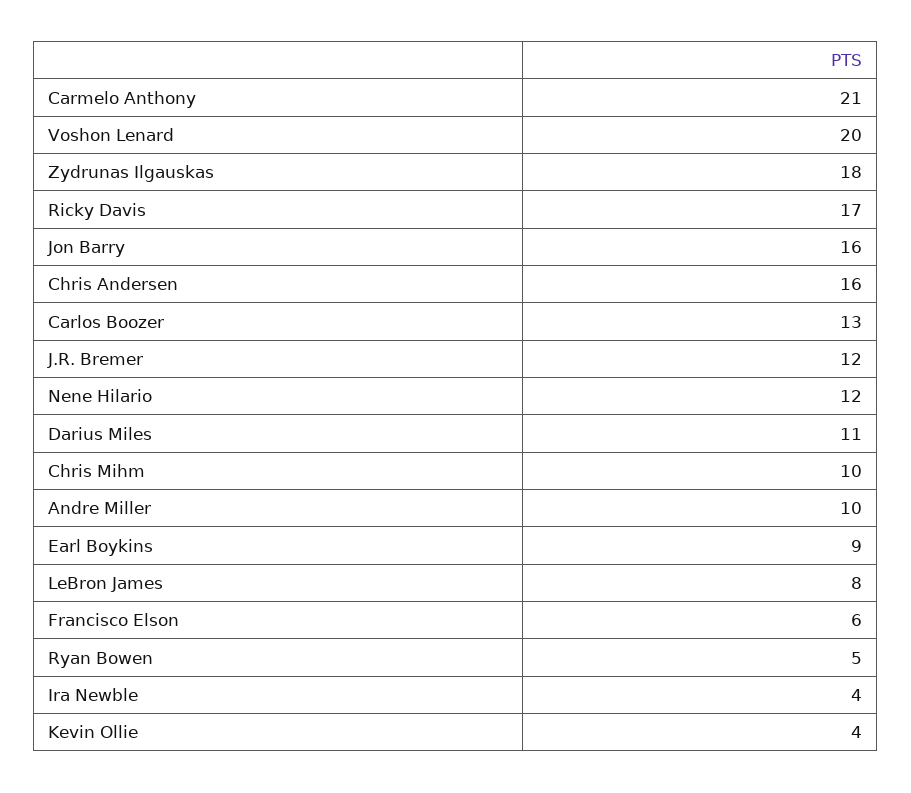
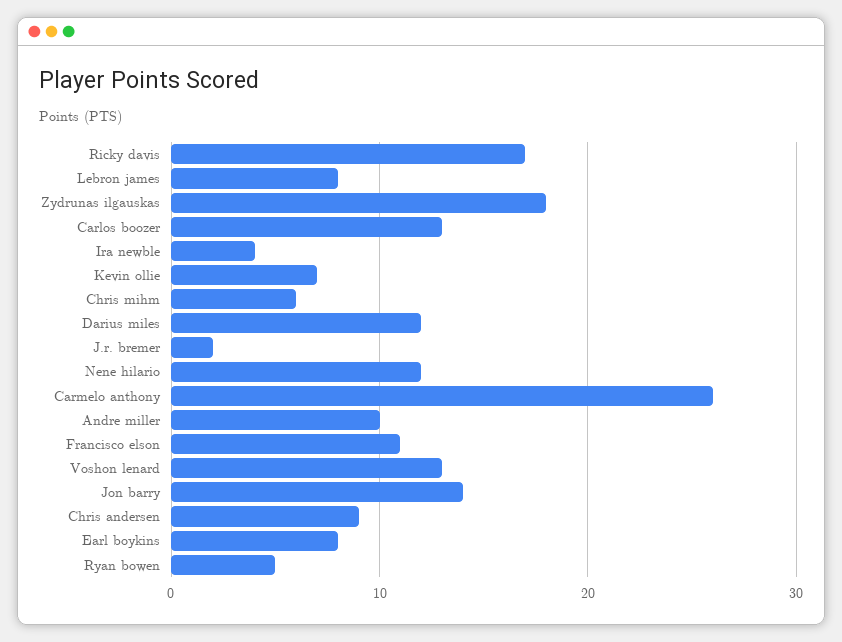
Carmelo Anthony: 21 -> 26
Voshon Lenard: 20 -> 13
Jon Barry: 16 -> 14
Chris Andersen: 16 -> 9
J.R. Bremer: 12 -> 2
Darius Miles: 11 -> 12
Chris Mihm: 10 -> 6
Earl Boykins: 9 -> 8
Francisco Elson: 6 -> 11
Kevin Ollie: 4 -> 7

